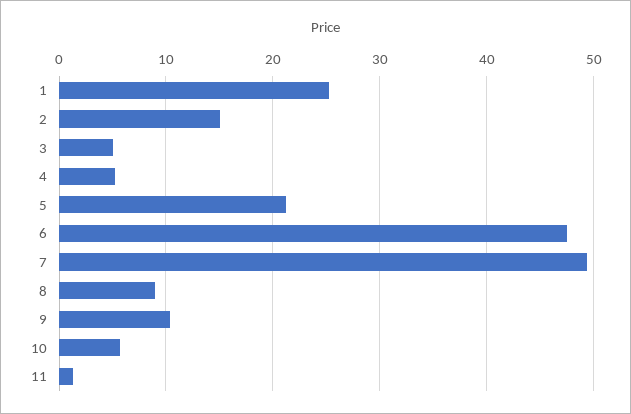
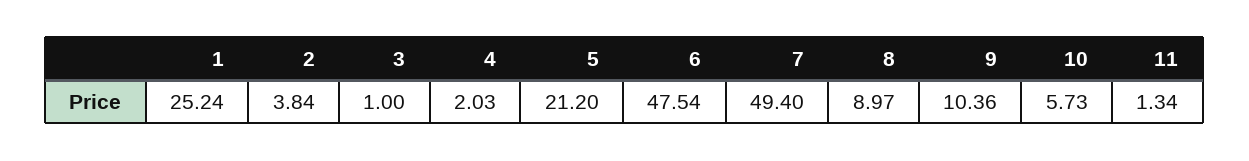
2: 15 -> 3.84
3: 5 -> 1
4: 5 -> 2.03

